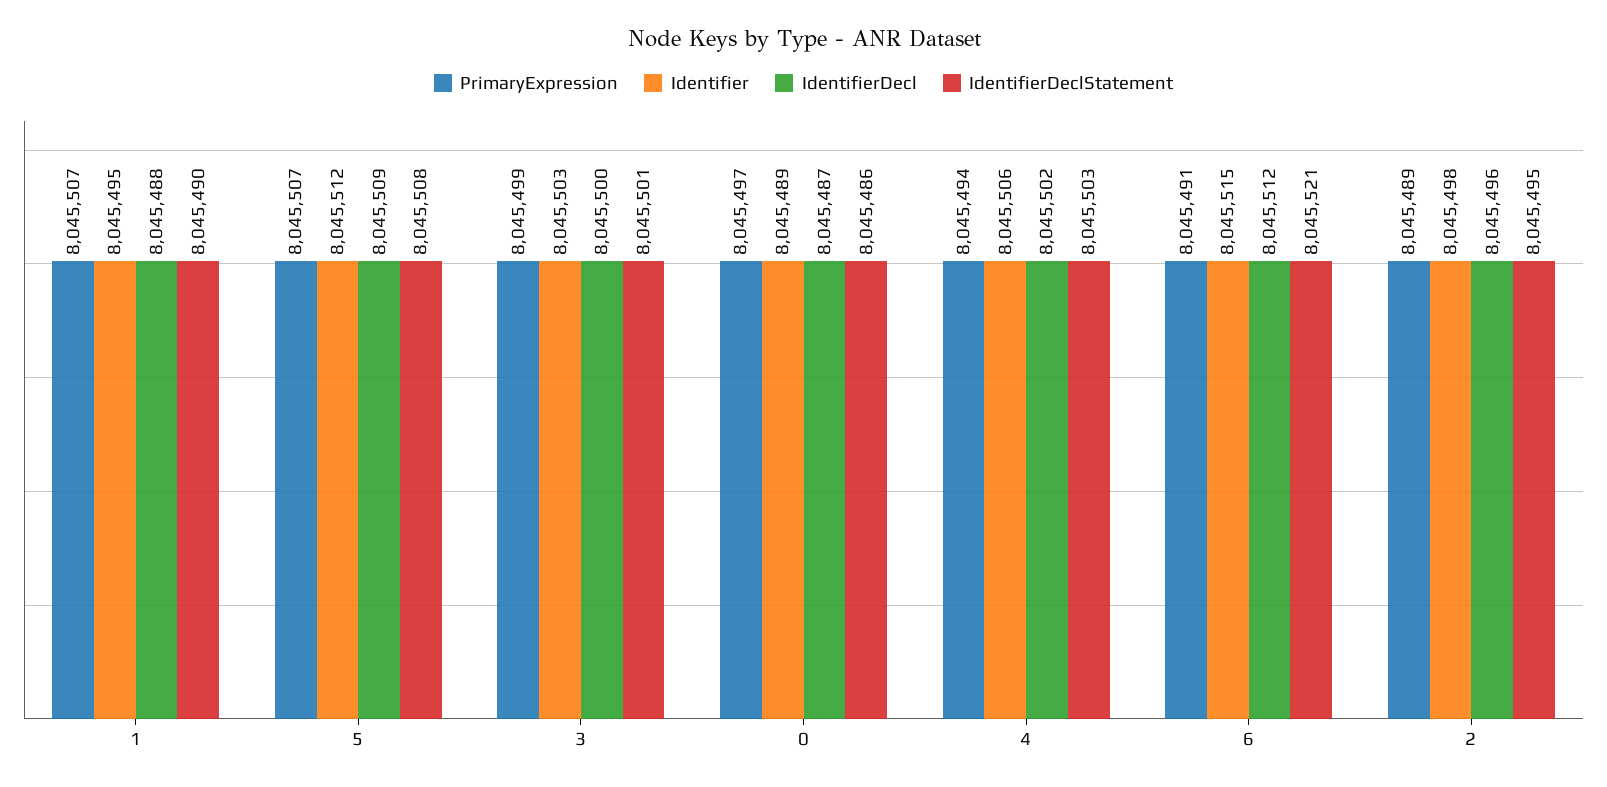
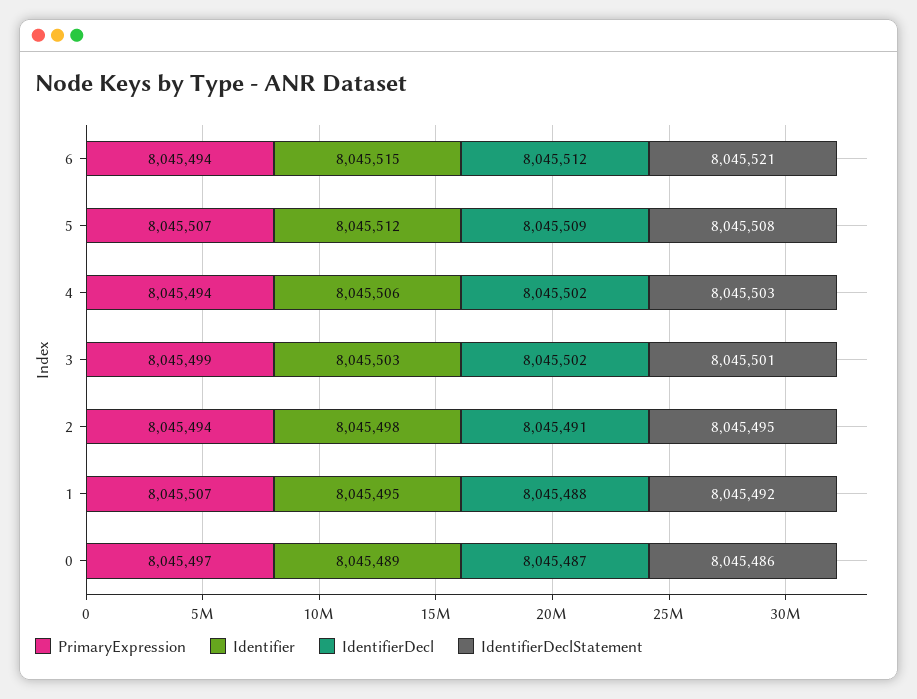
IdentifierDeclStatement, 1: 8045490 -> 8045492
IdentifierDecl, 3: 8045500 -> 8045502
PrimaryExpression, 6: 8045491 -> 8045494
PrimaryExpression, 2: 8045489 -> 8045494
IdentifierDecl, 2: 8045496 -> 8045491

